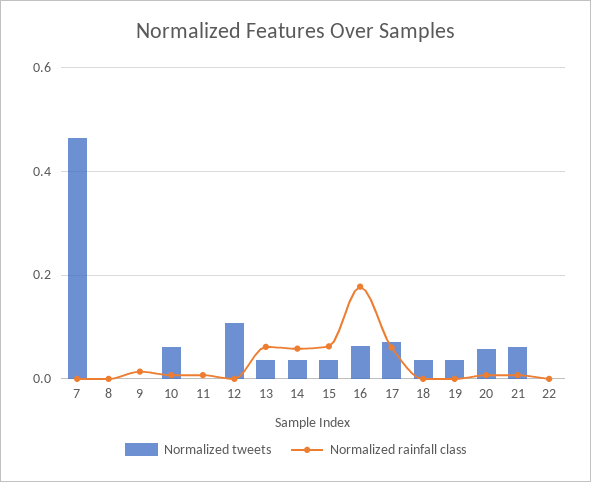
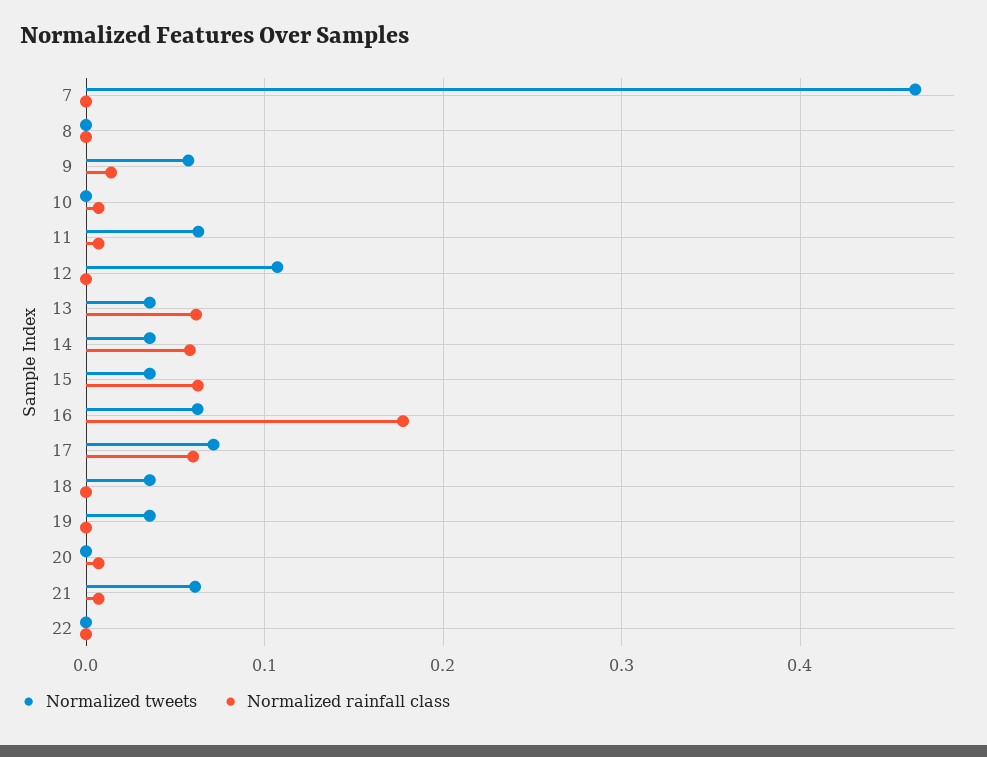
Normalized tweets, 9: 0 -> 0.06
Normalized tweets, 10: 0.06 -> 0
Normalized tweets, 11: 0 -> 0.06
Normalized tweets, 20: 0.06 -> 0

